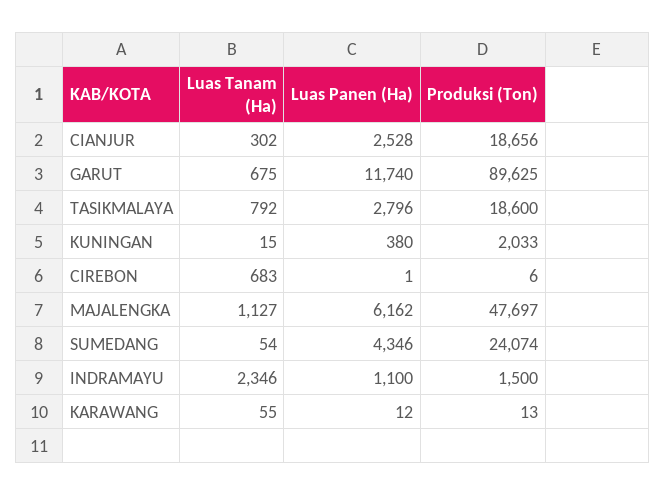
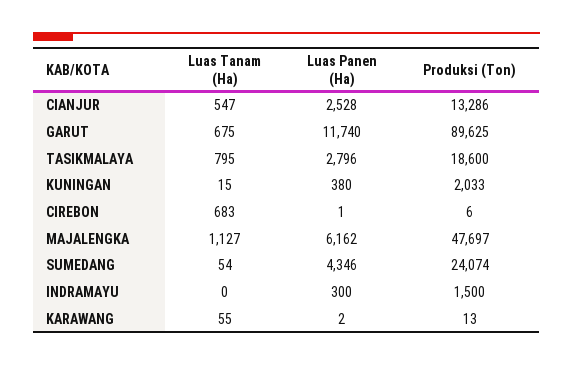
Luas Tanam (Ha), CIANJUR: 302 -> 547
Produksi (Ton), CIANJUR: 18656 -> 13286
Luas Tanam (Ha), TASIKMALAYA: 792 -> 795
Luas Tanam (Ha), INDRAMAYU: 2346 -> 0
Luas Panen (Ha), INDRAMAYU: 1100 -> 300
Luas Panen (Ha), KARAWANG: 12 -> 2

